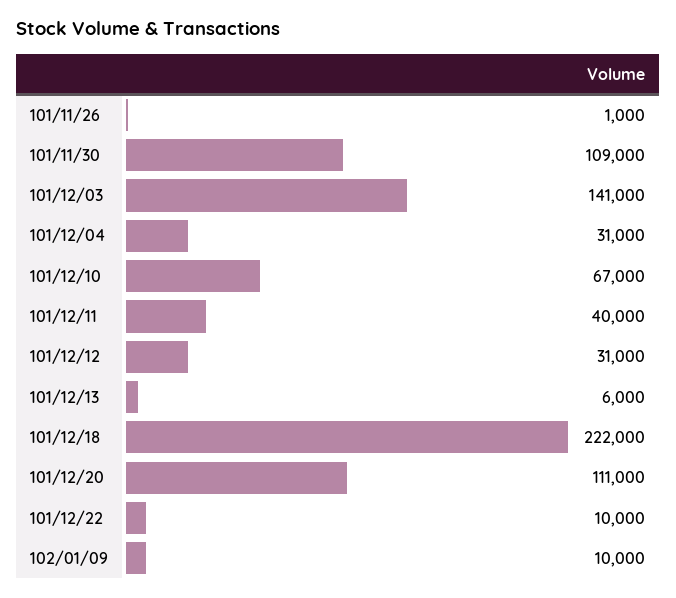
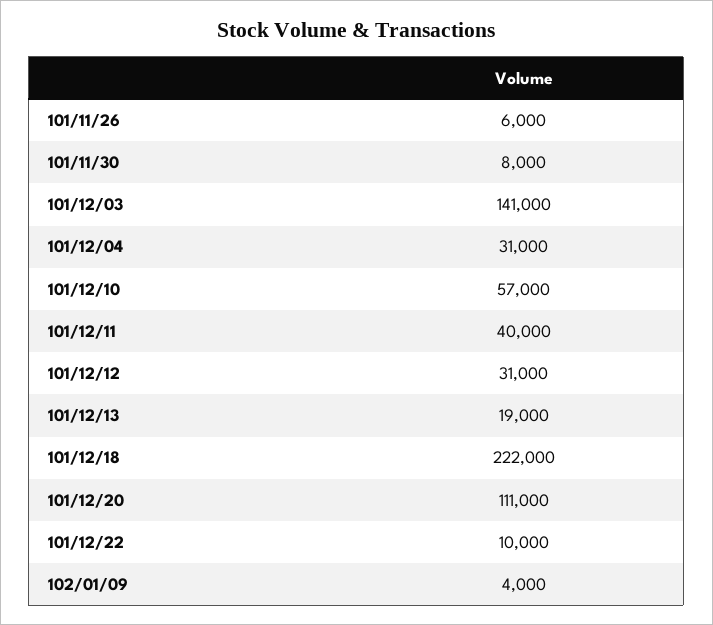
101/11/26: 1000 -> 6000
101/11/30: 109000 -> 8000
101/12/10: 67000 -> 57000
101/12/13: 6000 -> 19000
102/01/09: 10000 -> 4000

